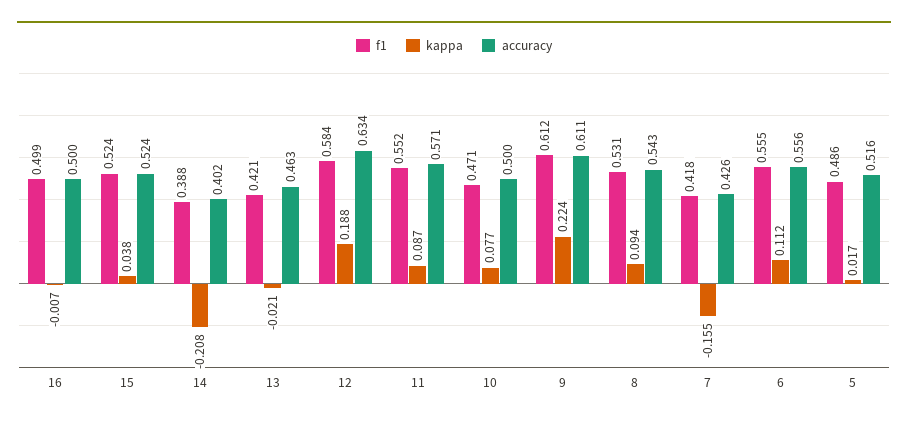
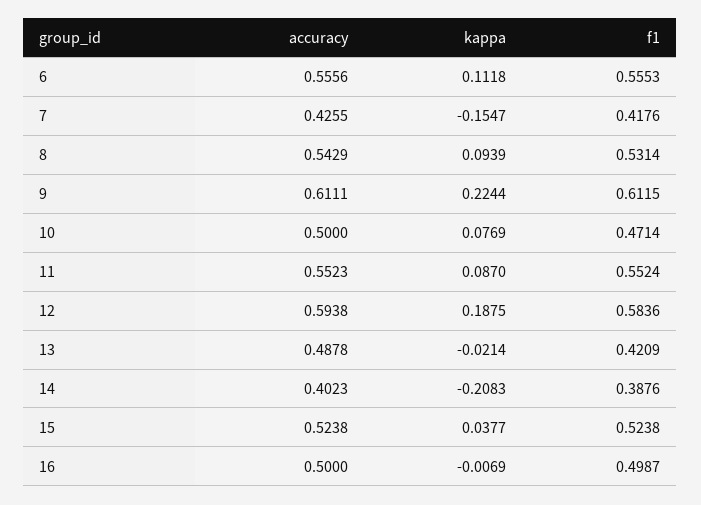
accuracy, 13: 0.463 -> 0.4878
accuracy, 12: 0.634 -> 0.5938
accuracy, 11: 0.571 -> 0.5523
f1, 5: 0.486 -> none
kappa, 5: 0.017 -> none
accuracy, 5: 0.516 -> none

